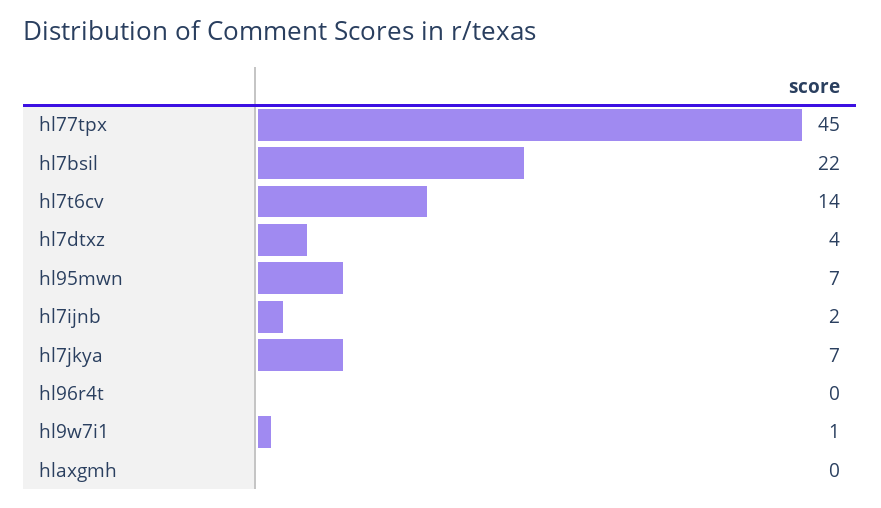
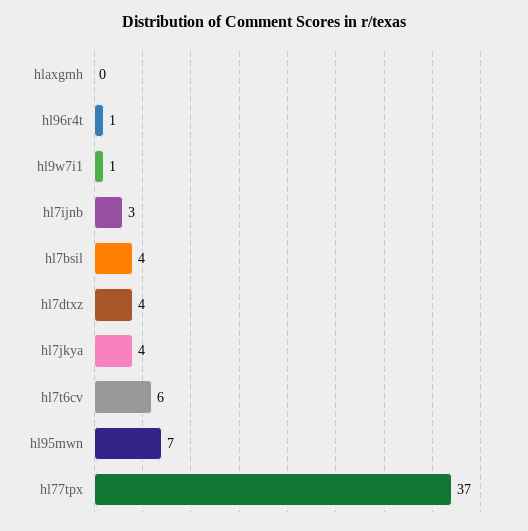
hl77tpx: 45 -> 37
hl7bsil: 22 -> 4
hl7t6cv: 14 -> 6
hl7ijnb: 2 -> 3
hl7jkya: 7 -> 4
hl96r4t: 0 -> 1

